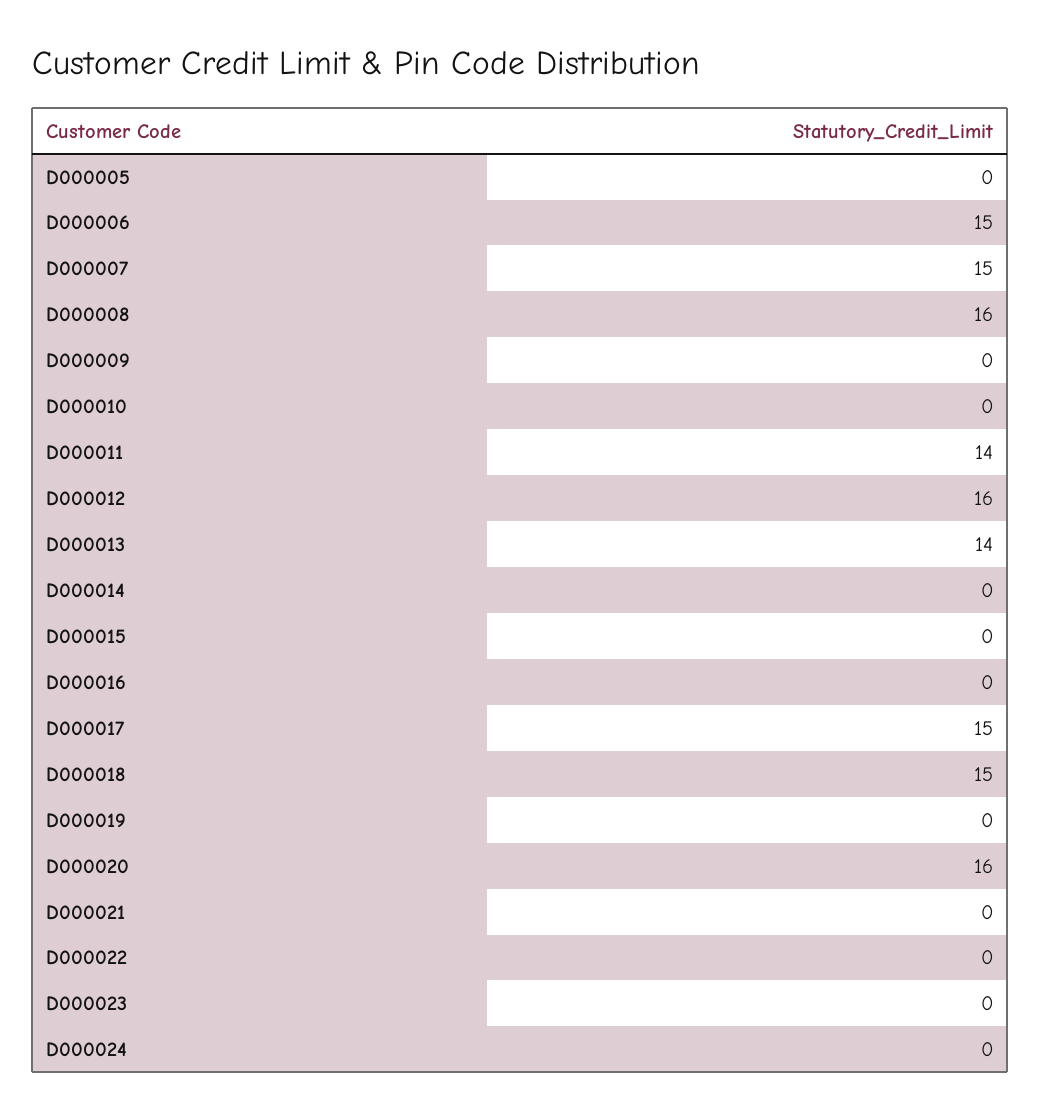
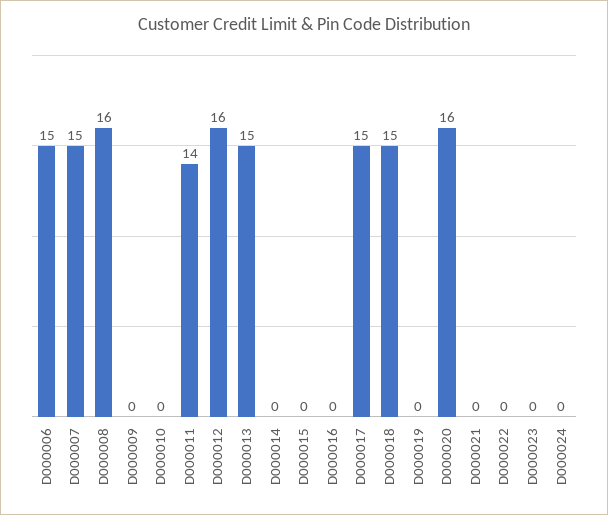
D000005: 0 -> none
D000013: 14 -> 15

